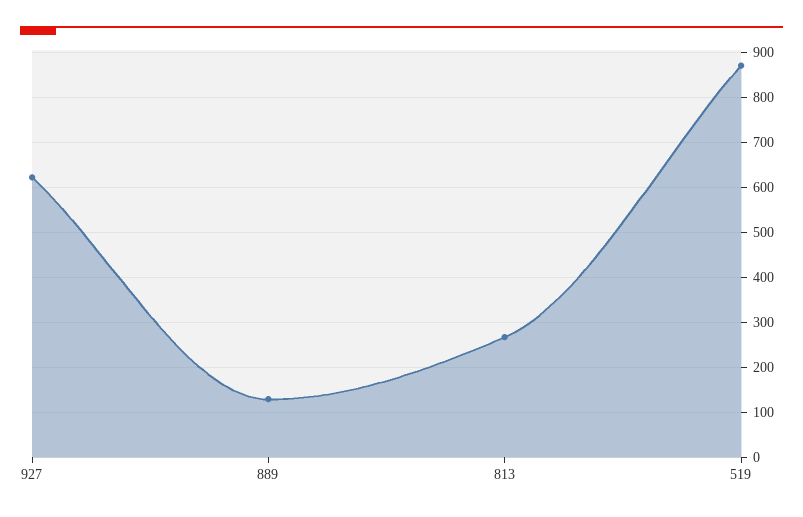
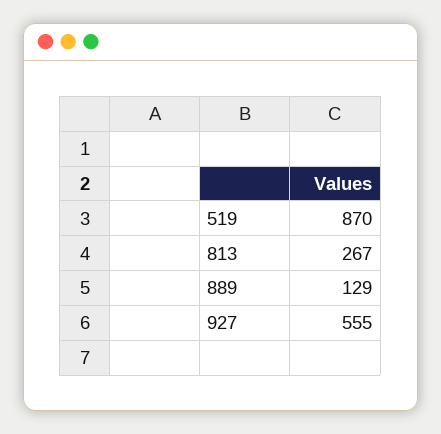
927: 620 -> 555

